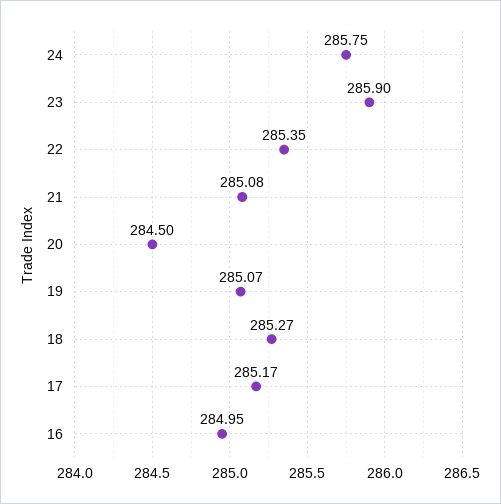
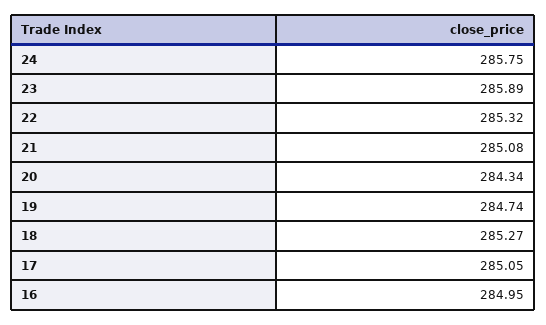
23: 285.9 -> 285.89
22: 285.35 -> 285.32
20: 284.5 -> 284.34
19: 285.07 -> 284.74
17: 285.17 -> 285.05

